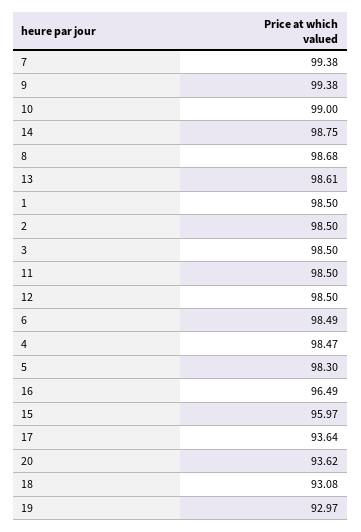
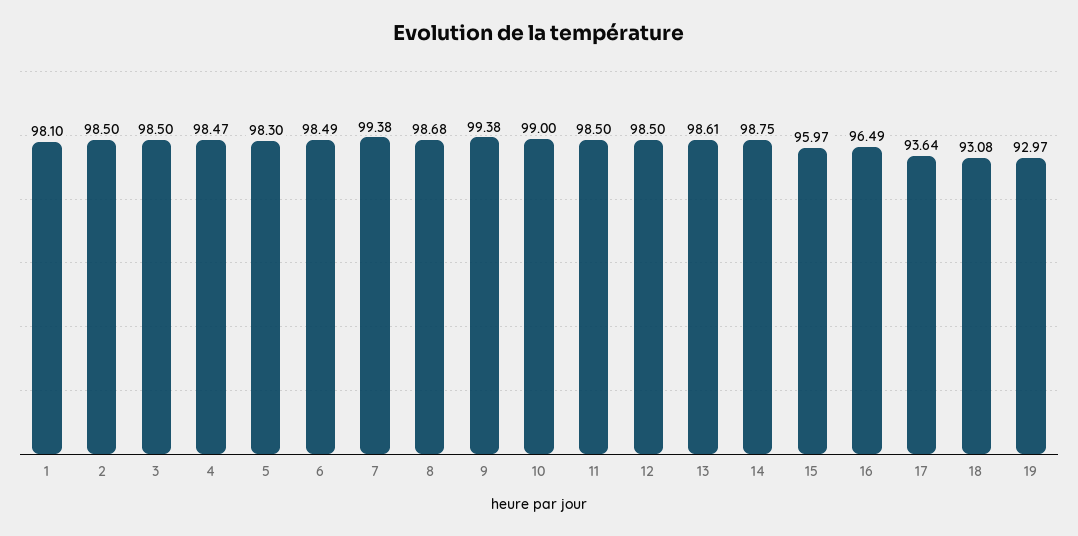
1: 98.5 -> 98.1
20: 93.62 -> none

